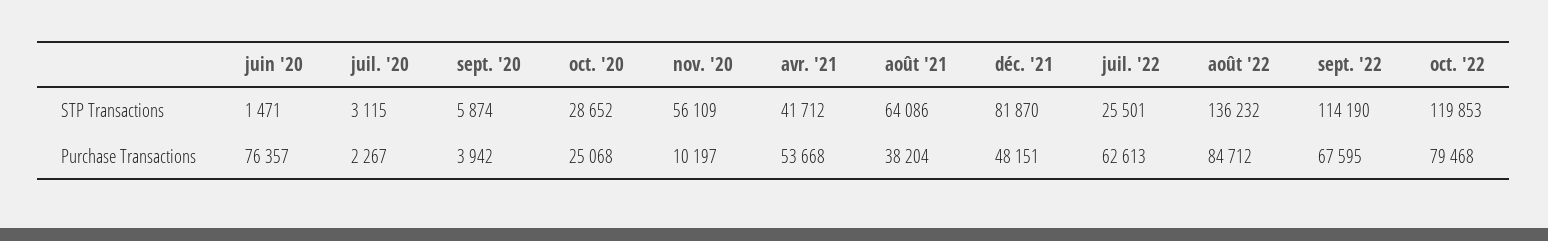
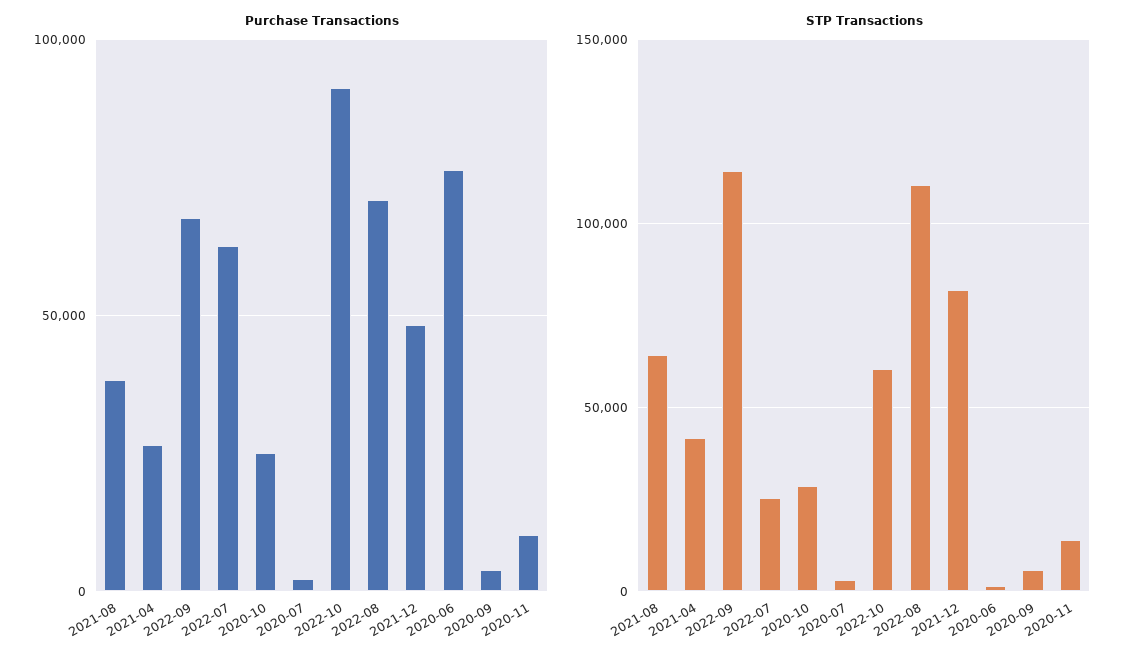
STP Transactions, nov. '20: 56109 -> 15000
STP Transactions, août '22: 136232 -> 110000
STP Transactions, oct. '22: 119853 -> 60000
Purchase Transactions, avr. '21: 53668 -> 25000
Purchase Transactions, août '22: 84712 -> 70000
Purchase Transactions, oct. '22: 79468 -> 90000

